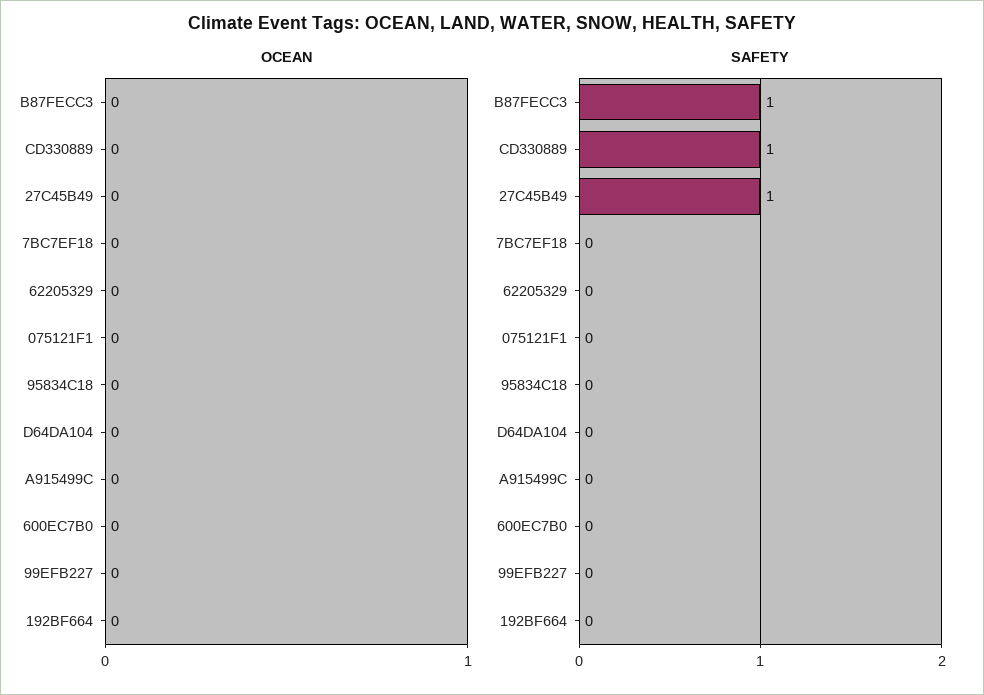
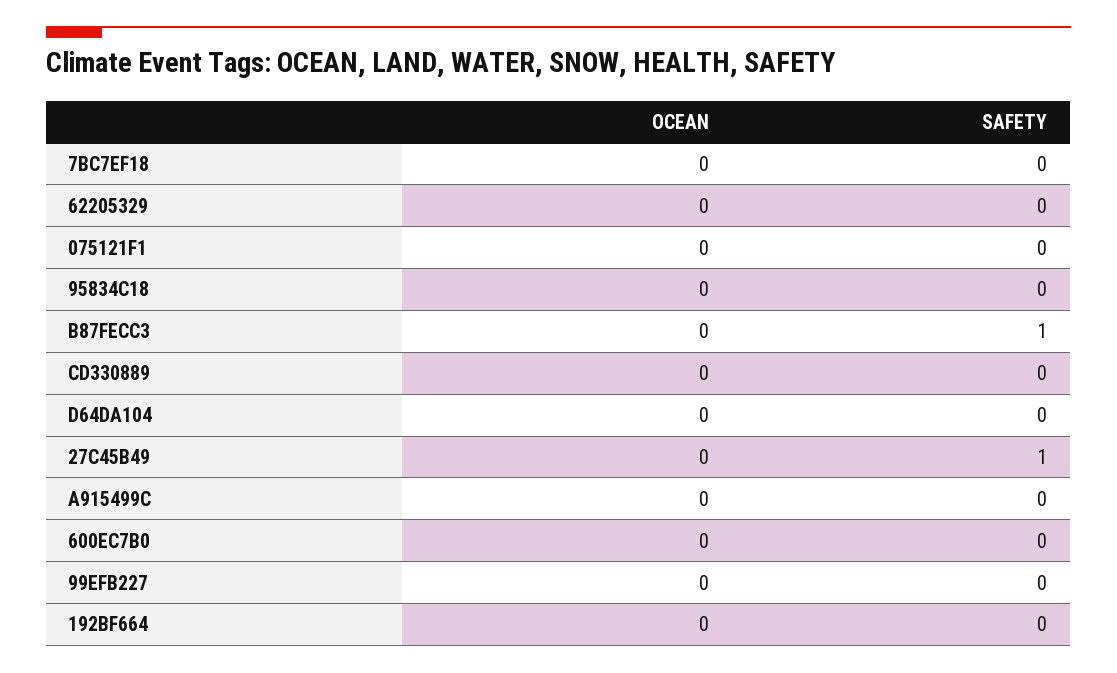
SAFETY, CD330889: 1 -> 0

